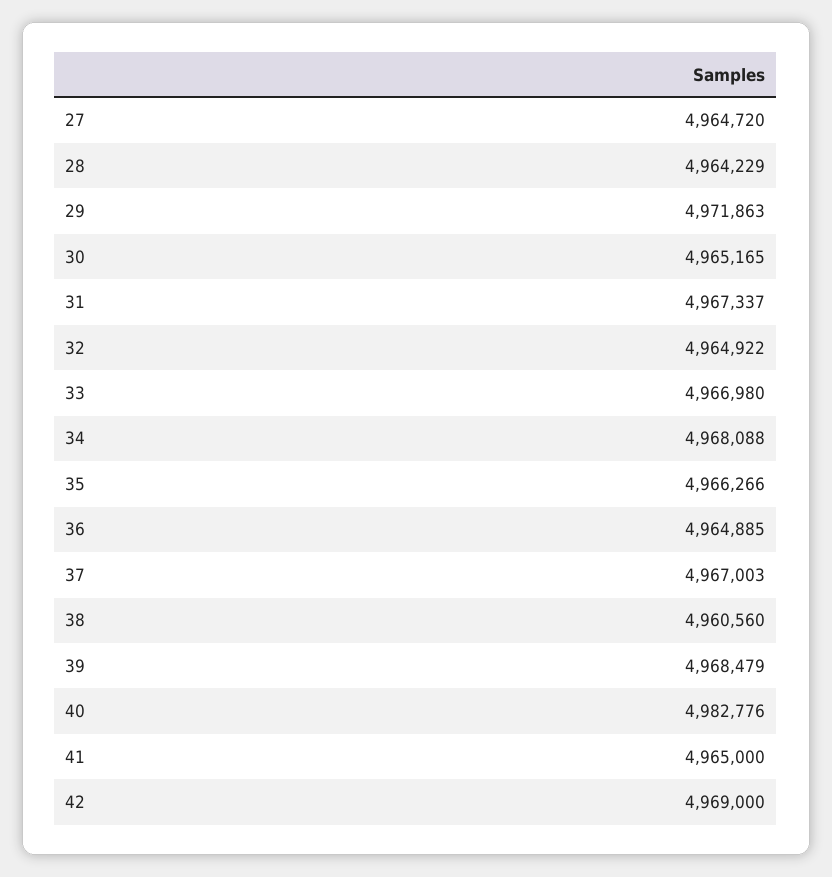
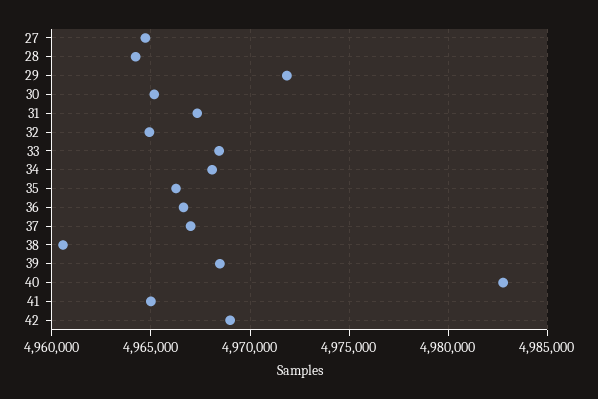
33: 4966980 -> 4968500
36: 4964885 -> 4966500

